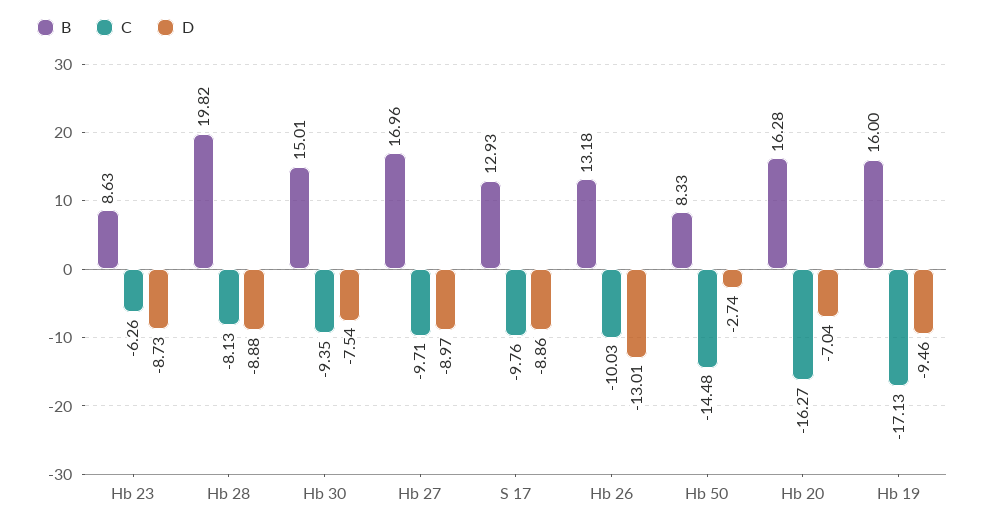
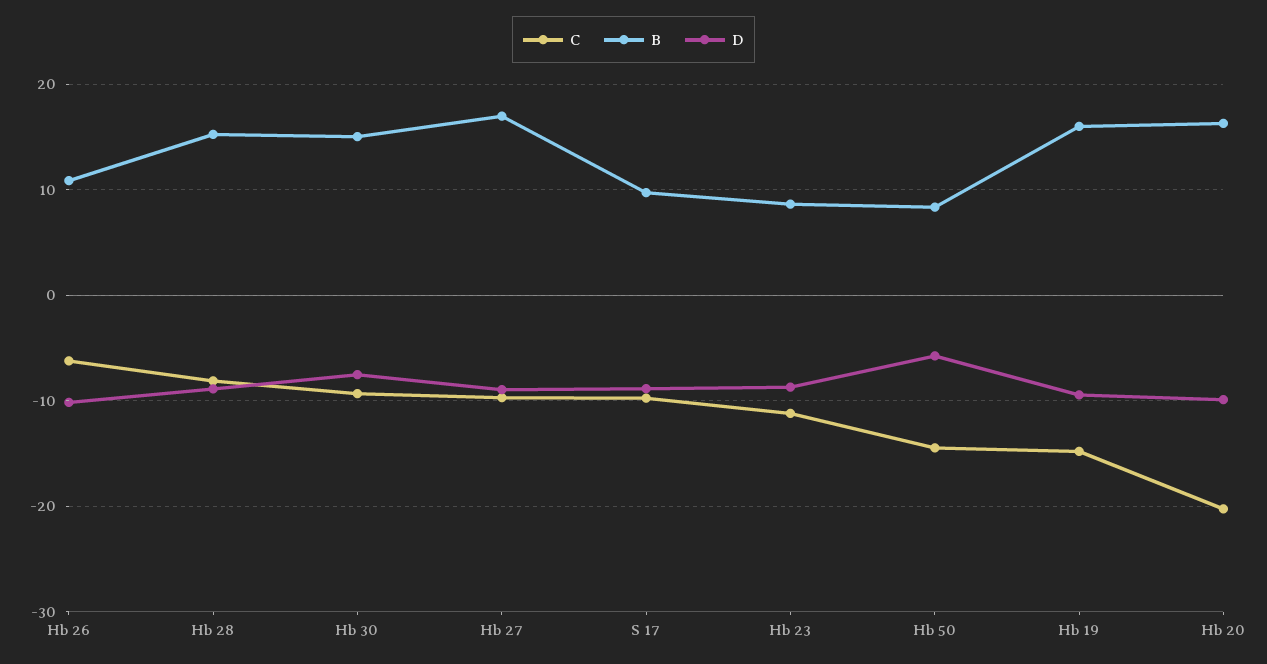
C, Hb 23: -6.26 -> -11
B, Hb 28: 19.82 -> 15
B, S 17: 12.93 -> 10
B, Hb 26: 13.18 -> 11
C, Hb 26: -10.03 -> -6
D, Hb 26: -13.01 -> -10
D, Hb 50: -2.74 -> -6
C, Hb 20: -16.27 -> -20
D, Hb 20: -7.04 -> -10
C, Hb 19: -17.13 -> -15

